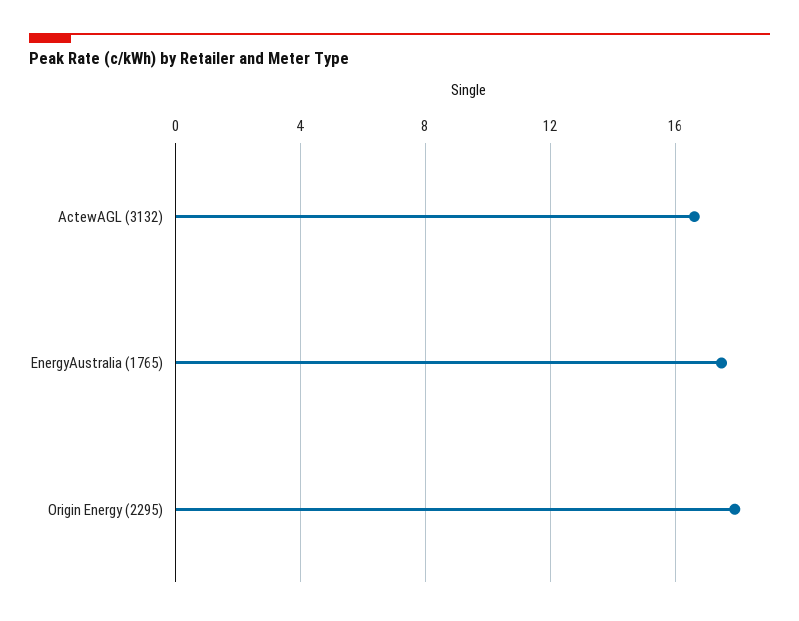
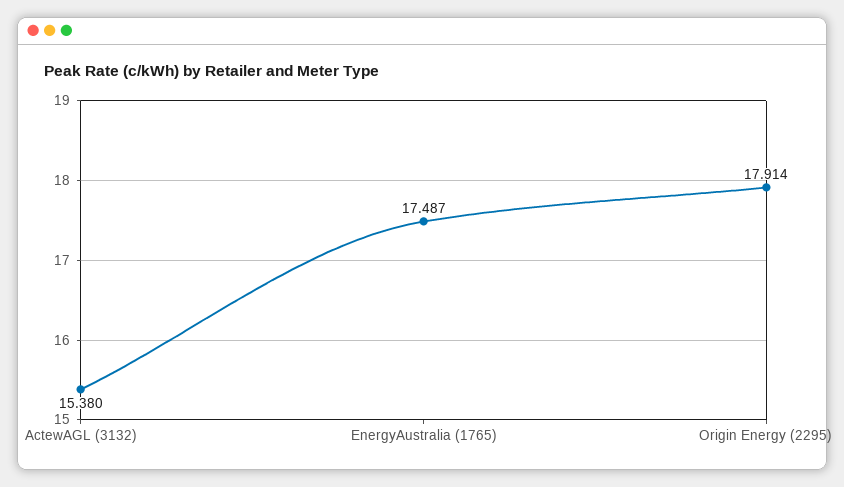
ActewAGL (3132): 16.5 -> 15.38

